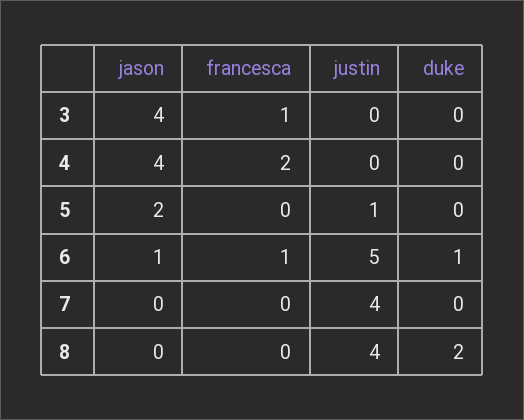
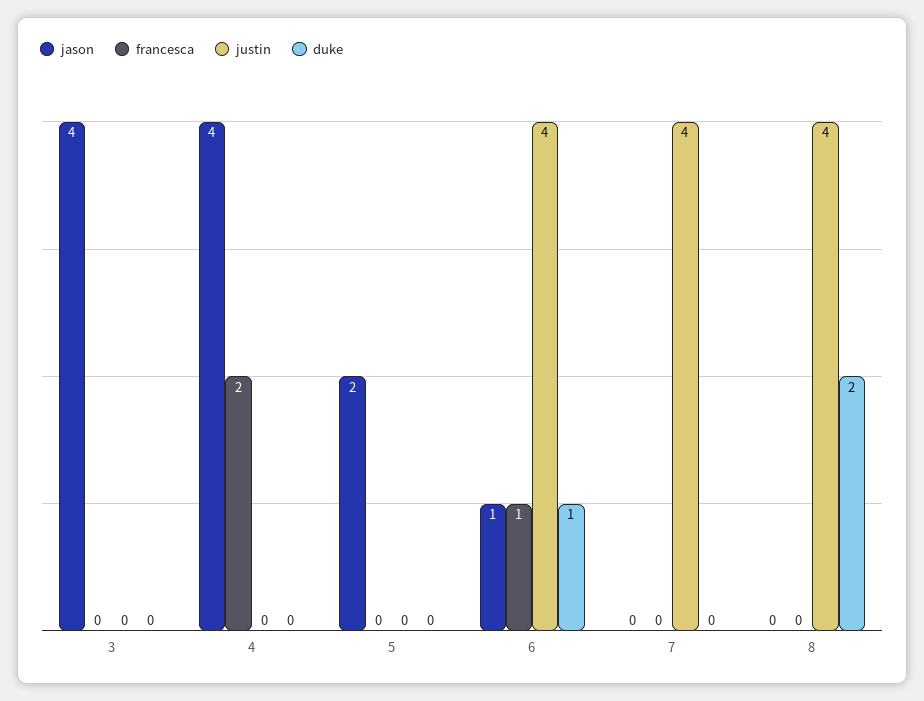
francesca, 3: 1 -> 0
justin, 5: 1 -> 0
justin, 6: 5 -> 4

